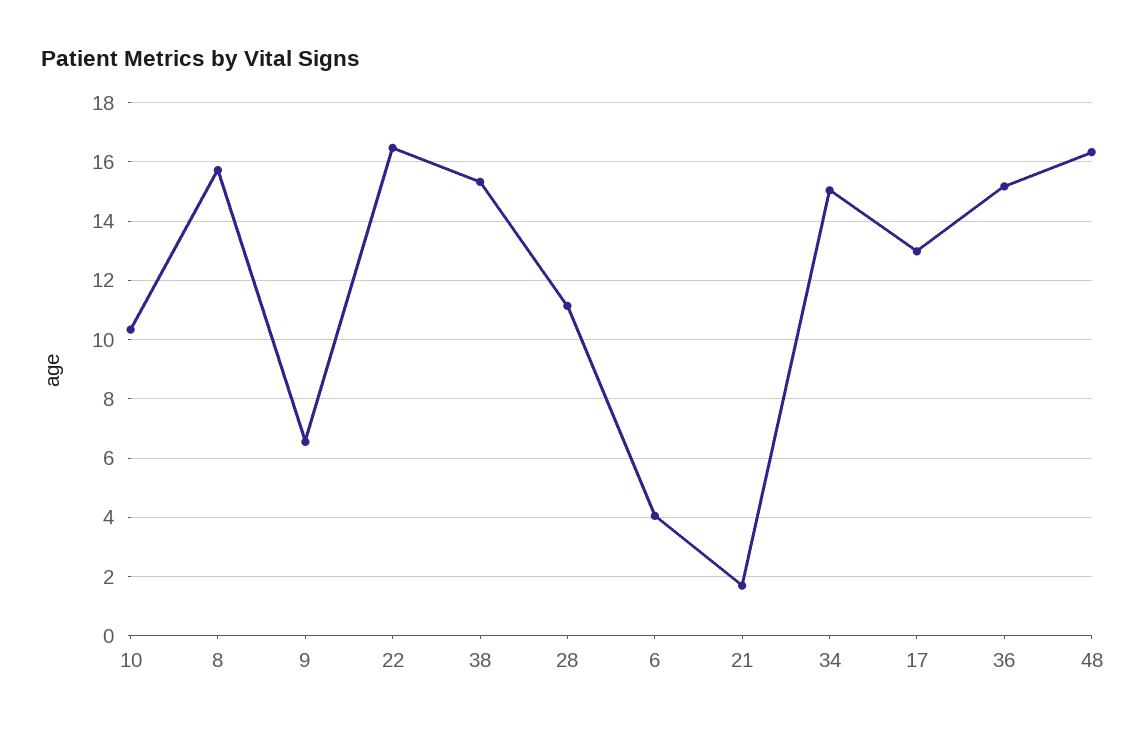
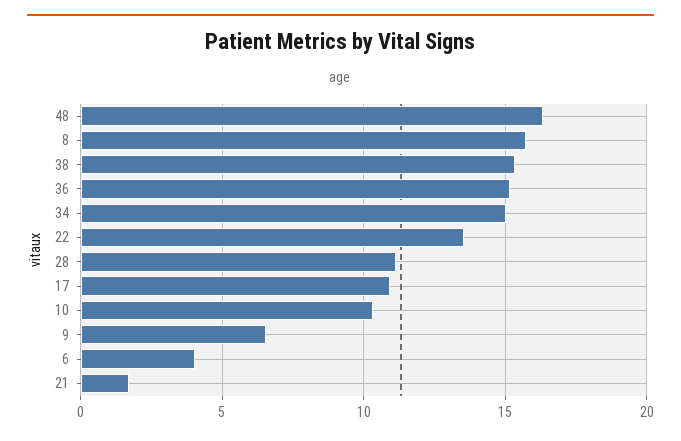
22: 16.5 -> 13.5
17: 13 -> 11

